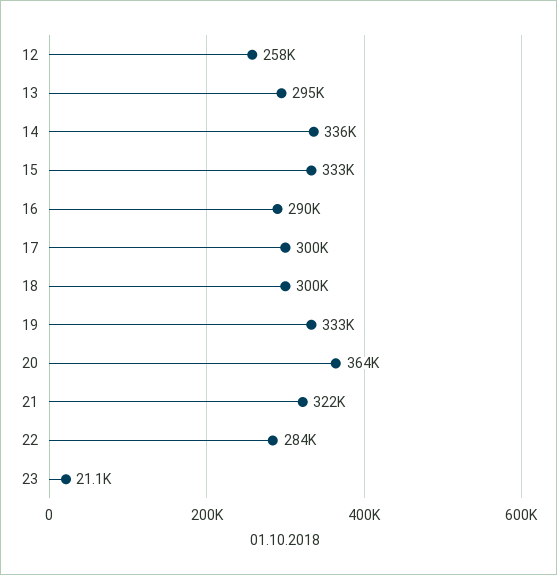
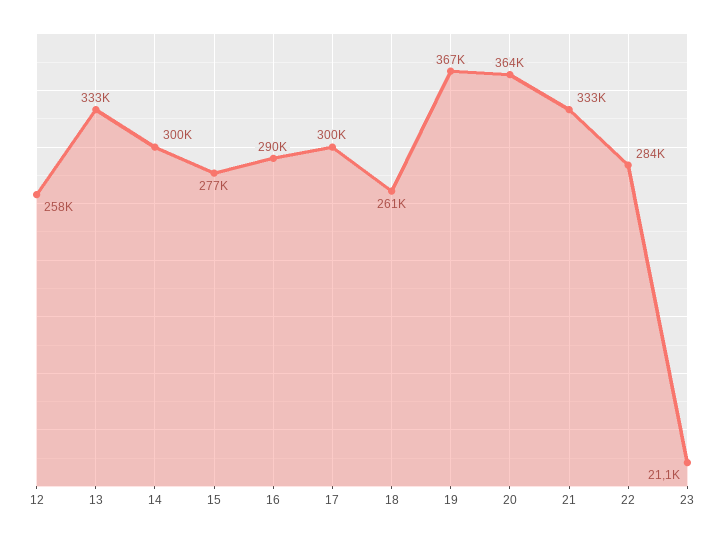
13: 295000 -> 333000
14: 336000 -> 300000
15: 333000 -> 277000
18: 300000 -> 261000
19: 333000 -> 367000
21: 322000 -> 333000

